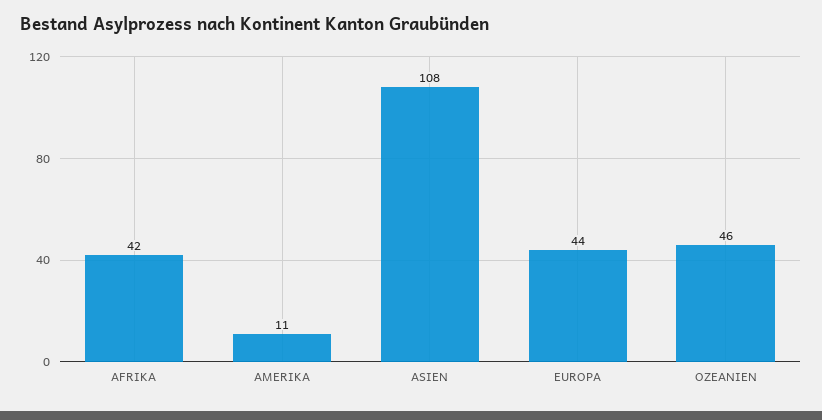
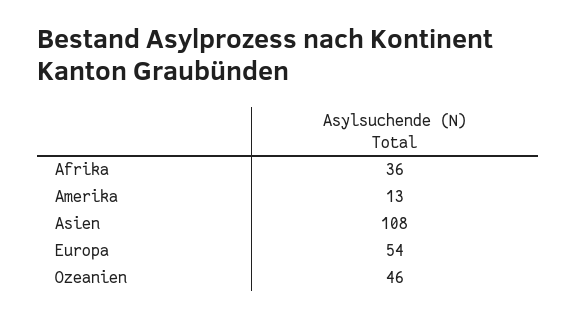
AFRIKA: 42 -> 36
AMERIKA: 11 -> 13
EUROPA: 44 -> 54

